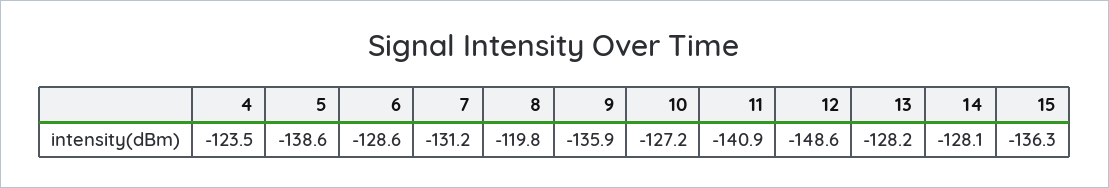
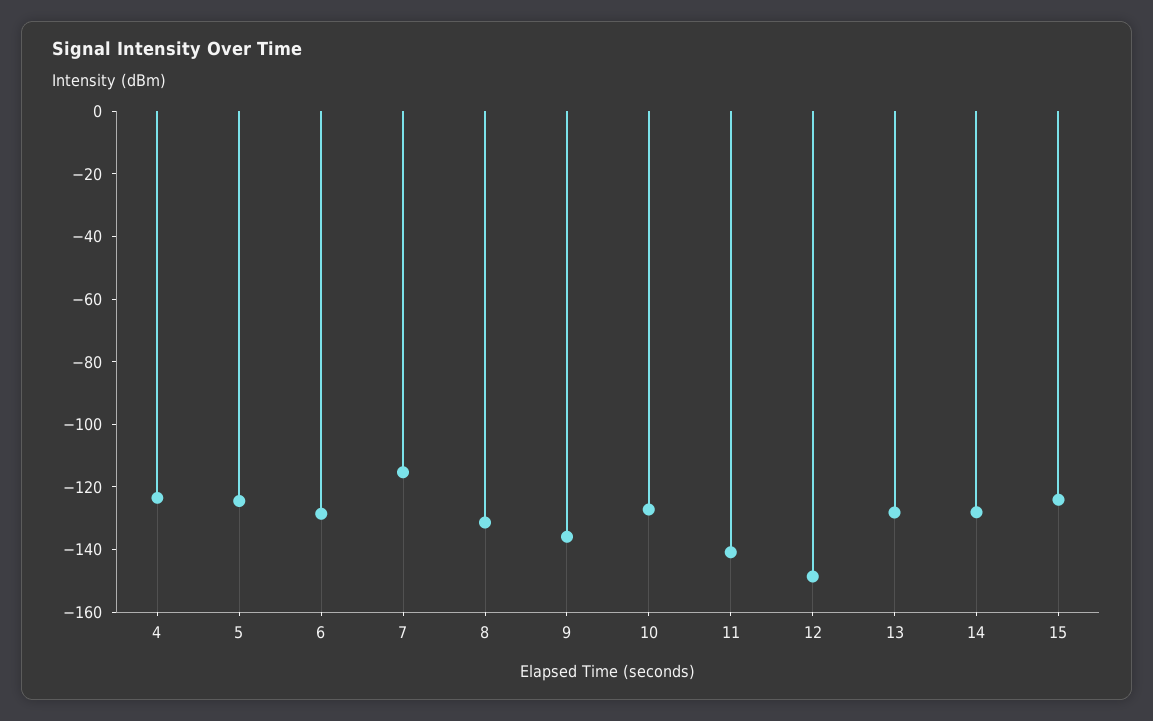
5: -138.6 -> -125
7: -131.2 -> -115
8: -119.8 -> -130
15: -136.3 -> -125

